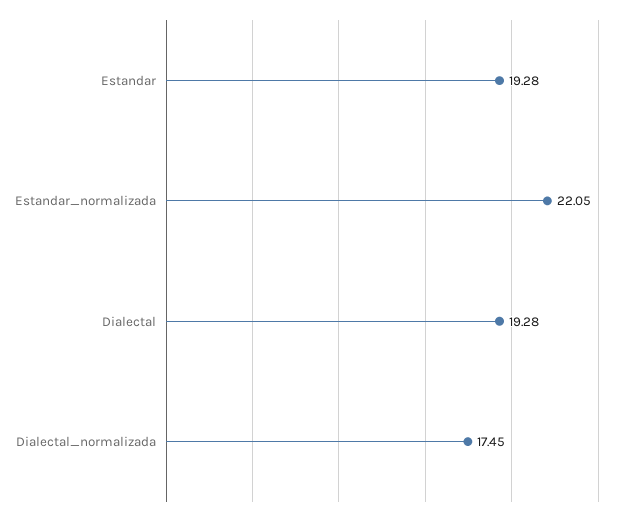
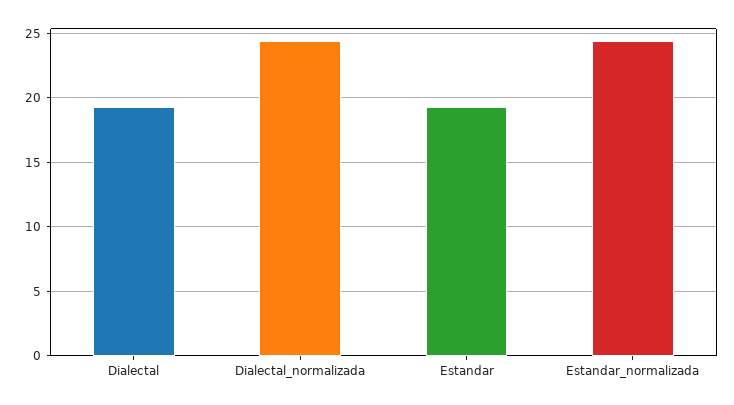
Estandar_normalizada: 22.05 -> 24.5
Dialectal_normalizada: 17.45 -> 24.5

